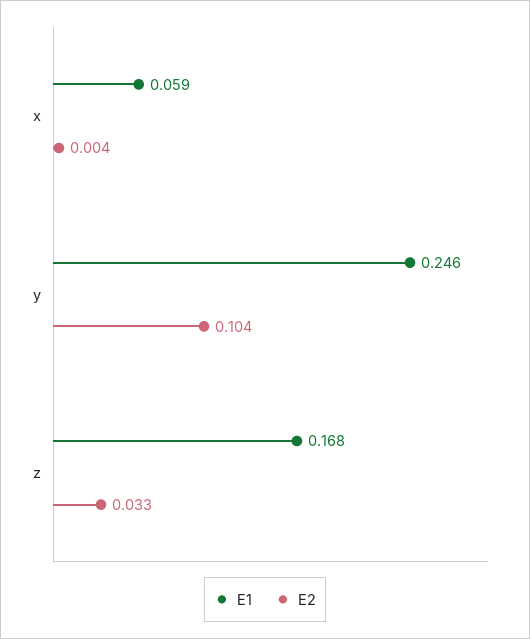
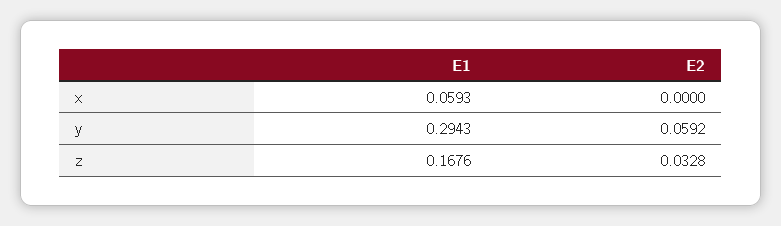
E2, x: 0.004 -> 0
E1, y: 0.246 -> 0.2943
E2, y: 0.104 -> 0.0592

